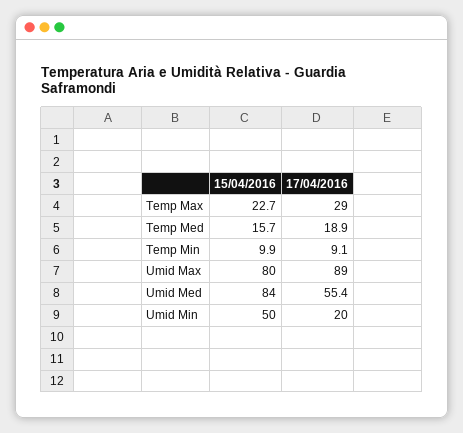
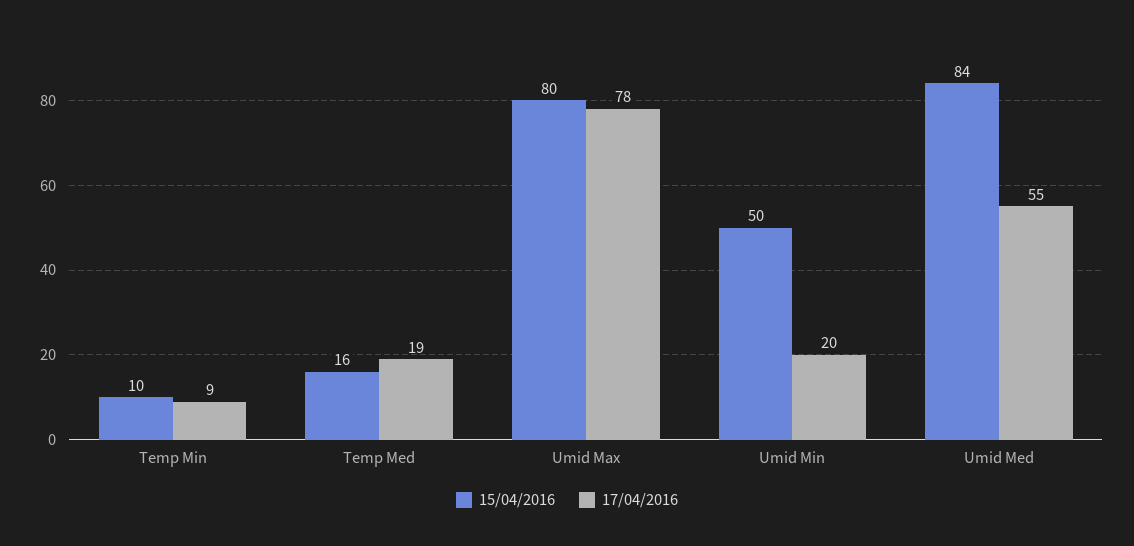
15/04/2016, Temp Max: 22.7 -> none
17/04/2016, Temp Max: 29 -> none
17/04/2016, Umid Max: 89 -> 78

